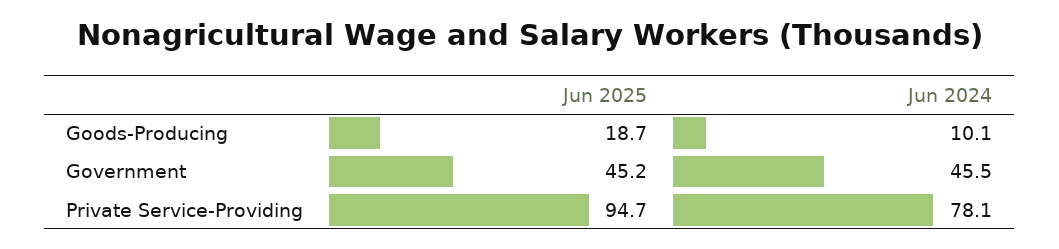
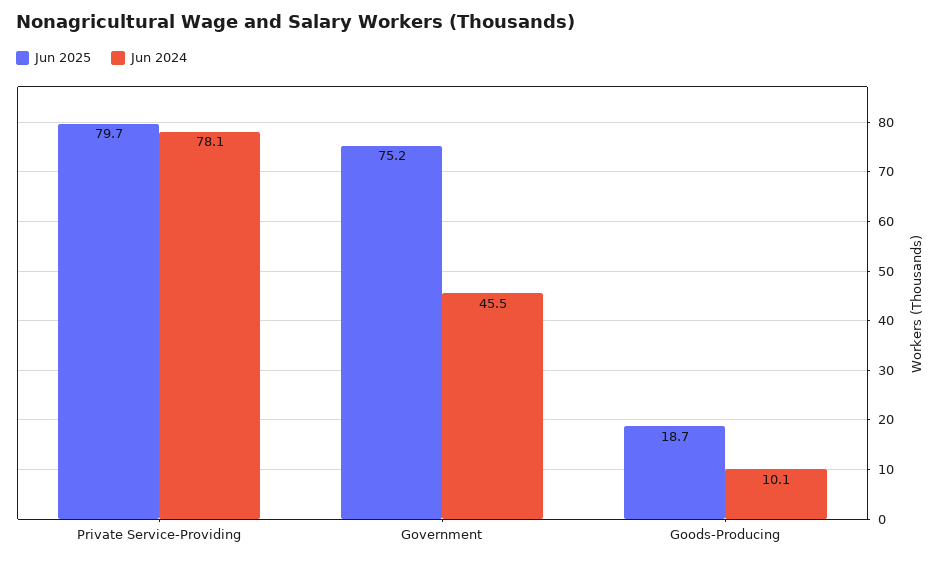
Jun 2025, Government: 45.2 -> 75.2
Jun 2025, Private Service-Providing: 94.7 -> 79.7

